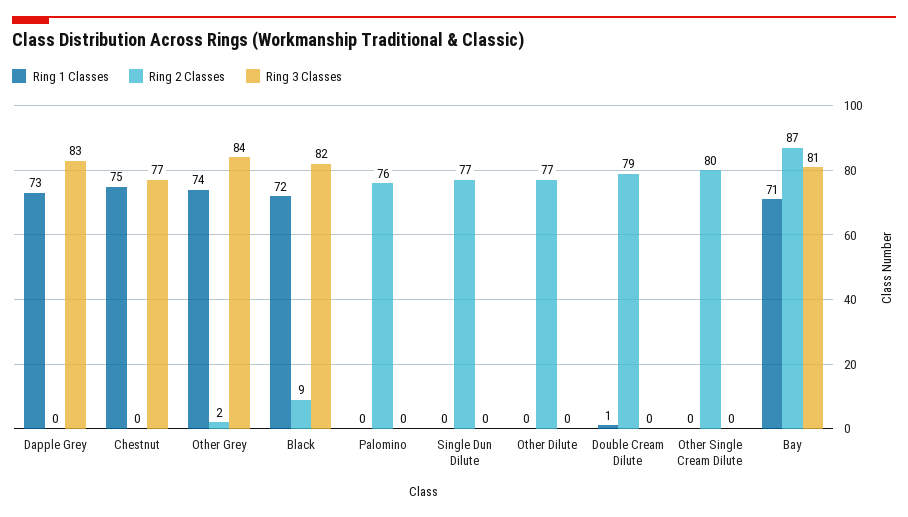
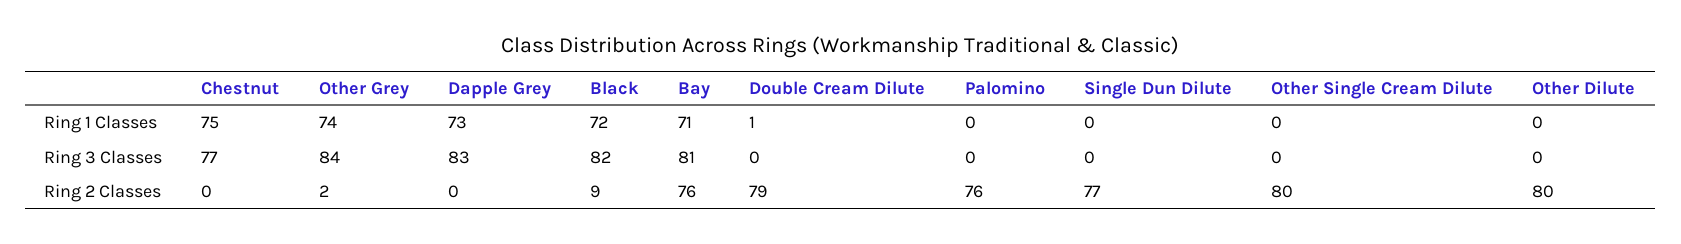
Ring 2 Classes, Other Dilute: 77 -> 80
Ring 2 Classes, Bay: 87 -> 76

